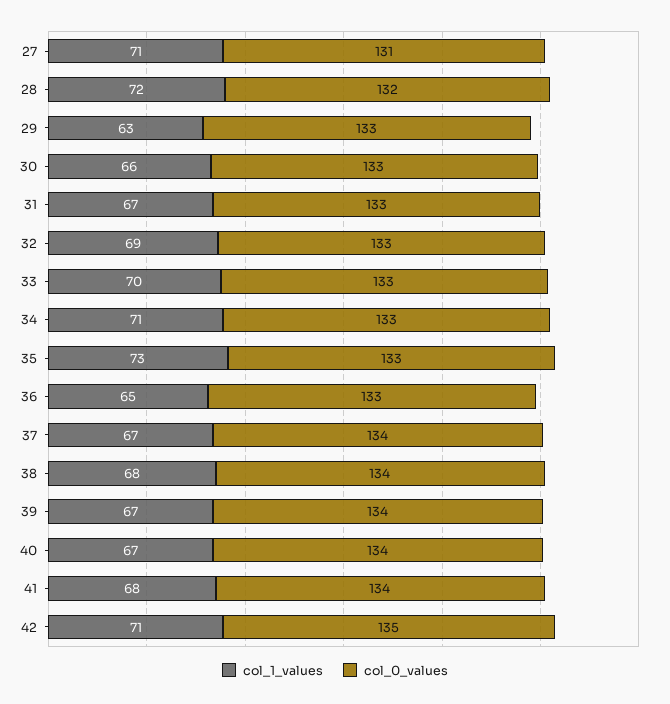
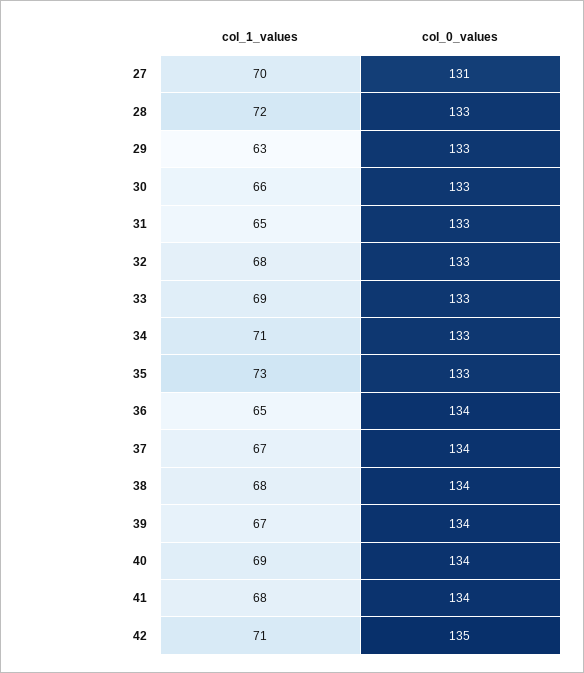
col_1_values, 27: 71 -> 70
col_0_values, 28: 132 -> 133
col_1_values, 31: 67 -> 65
col_1_values, 32: 69 -> 68
col_1_values, 33: 70 -> 69
col_0_values, 36: 133 -> 134
col_1_values, 40: 67 -> 69

